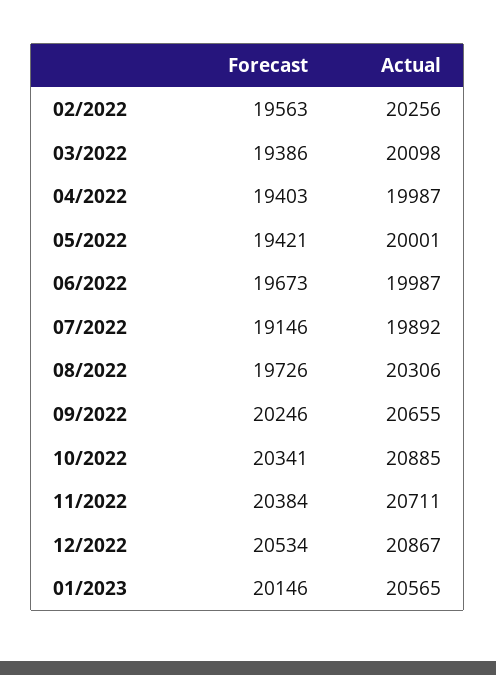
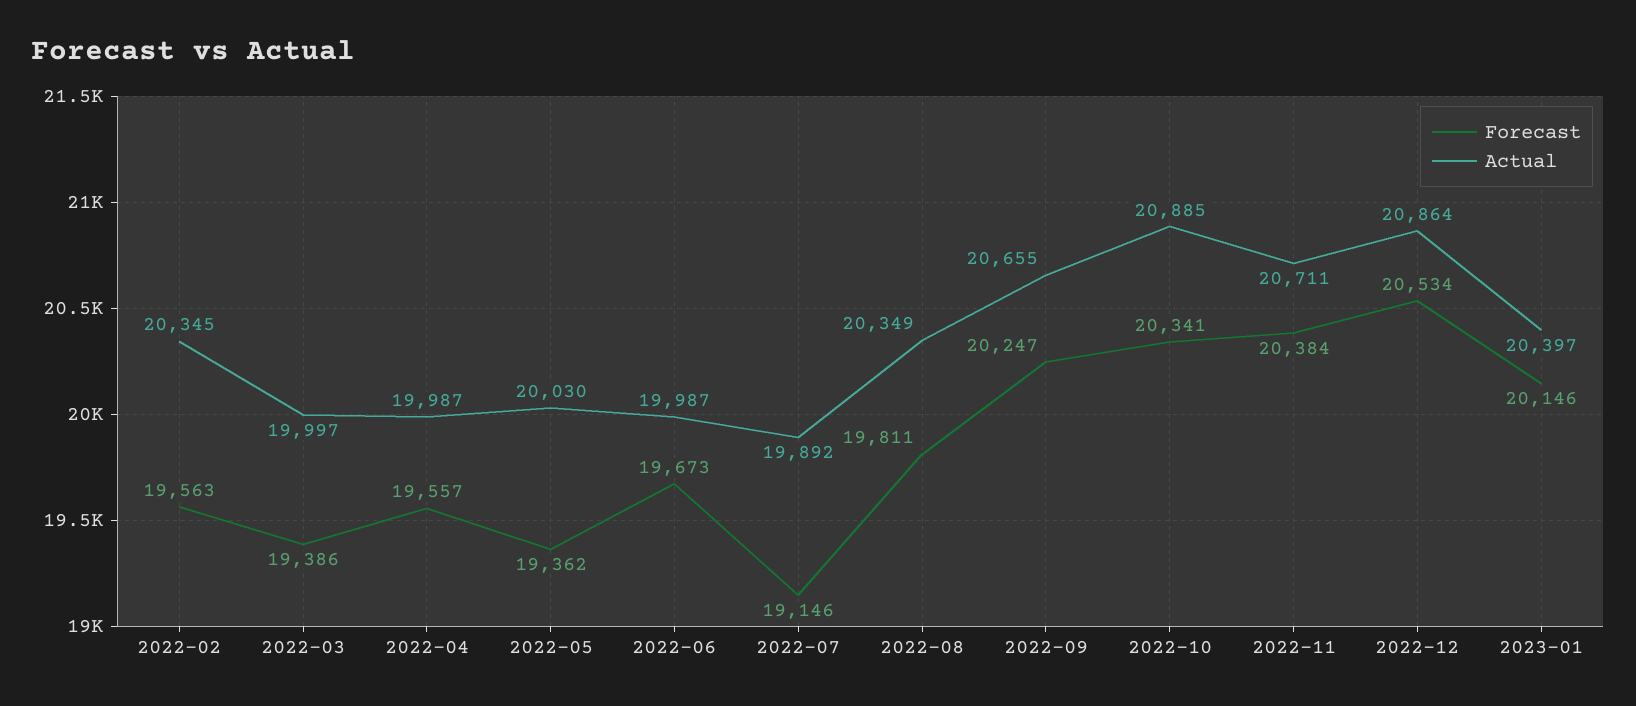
Actual, 02/2022: 20256 -> 20345
Actual, 03/2022: 20098 -> 19997
Forecast, 04/2022: 19403 -> 19557
Forecast, 05/2022: 19421 -> 19362
Actual, 05/2022: 20001 -> 20030
Forecast, 08/2022: 19726 -> 19811
Actual, 08/2022: 20306 -> 20349
Forecast, 09/2022: 20246 -> 20247
Actual, 12/2022: 20867 -> 20864
Actual, 01/2023: 20565 -> 20397

